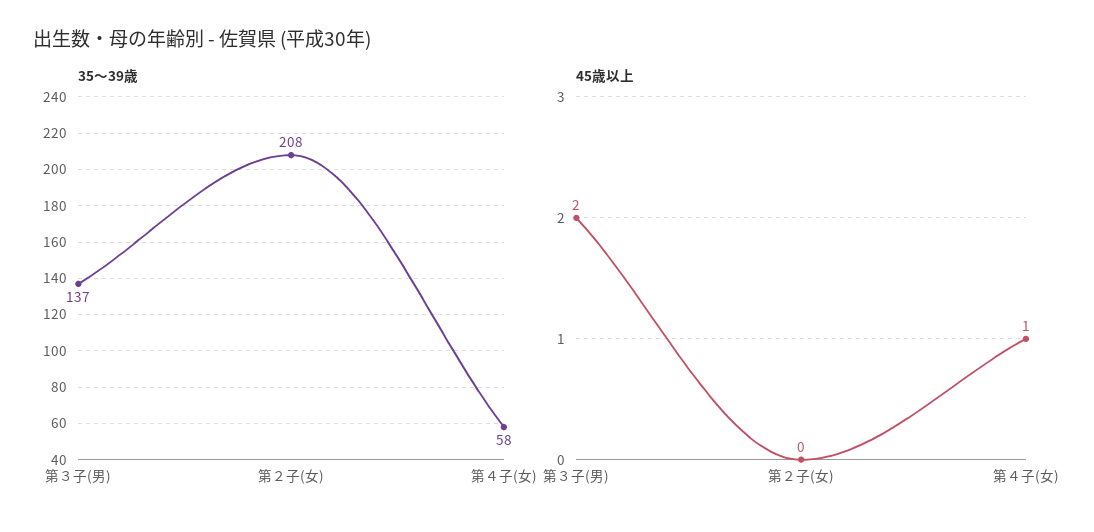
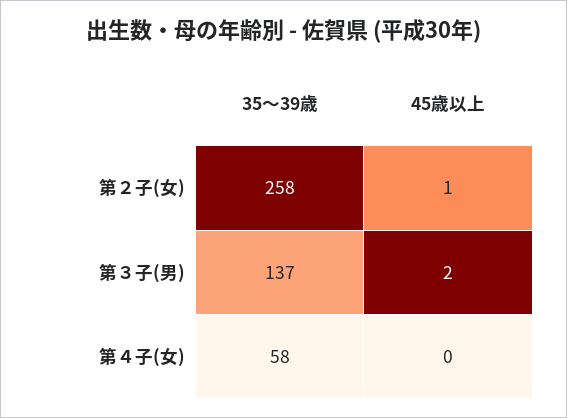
35～39歳, 第２子(女): 208 -> 258
45歳以上, 第２子(女): 0 -> 1
45歳以上, 第４子(女): 1 -> 0

